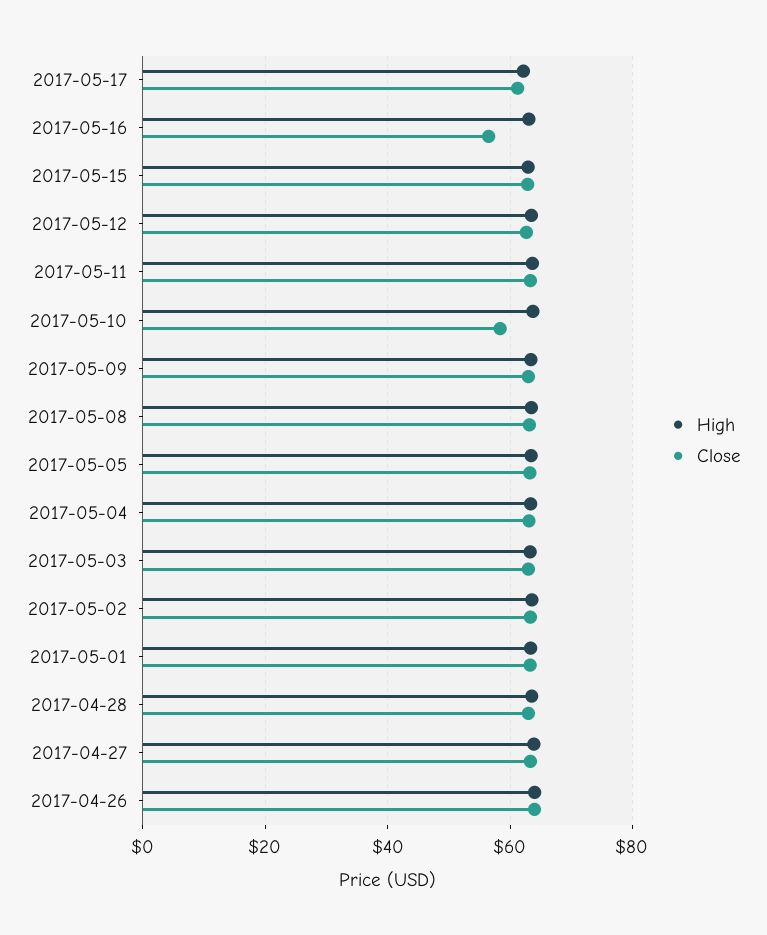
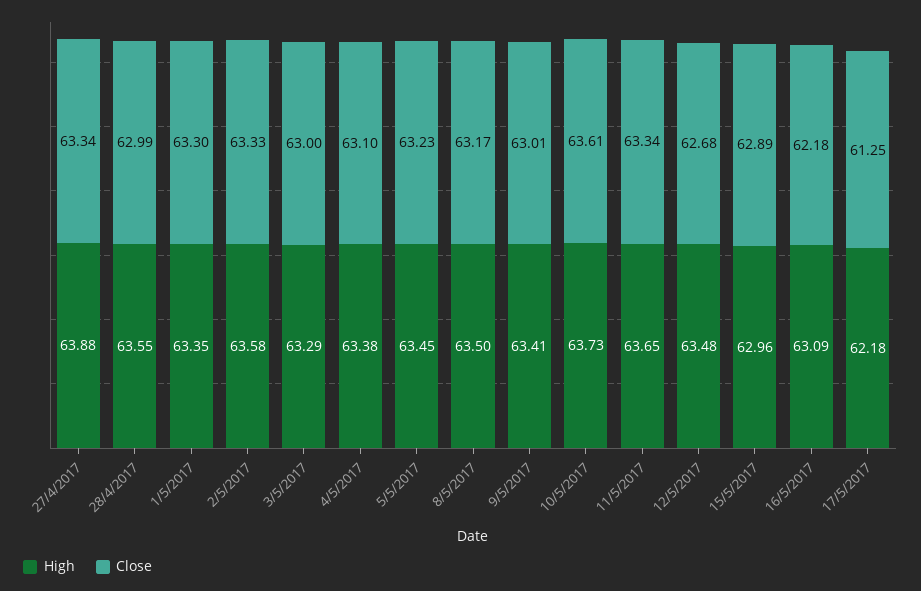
Close, 2017-05-16: 56 -> 62.18
Close, 2017-05-10: 58 -> 63.61
High, 2017-04-26: 64 -> none
Close, 2017-04-26: 64 -> none

